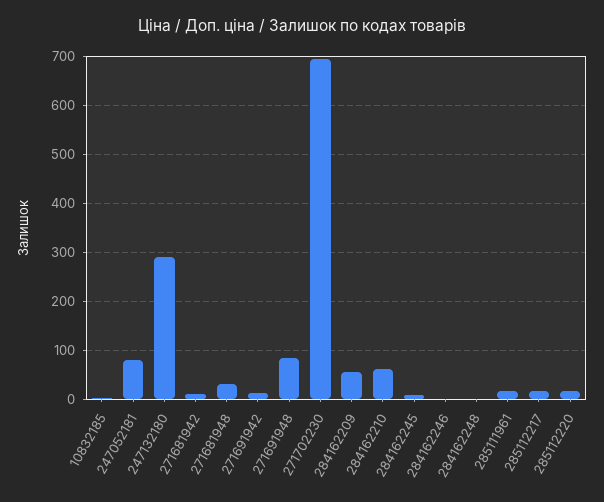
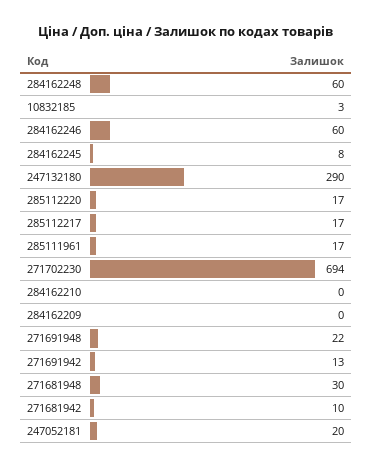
247052181: 80 -> 20
271691948: 80 -> 22
284162209: 60 -> 0
284162210: 60 -> 0
284162246: 0 -> 60
284162248: 0 -> 60

